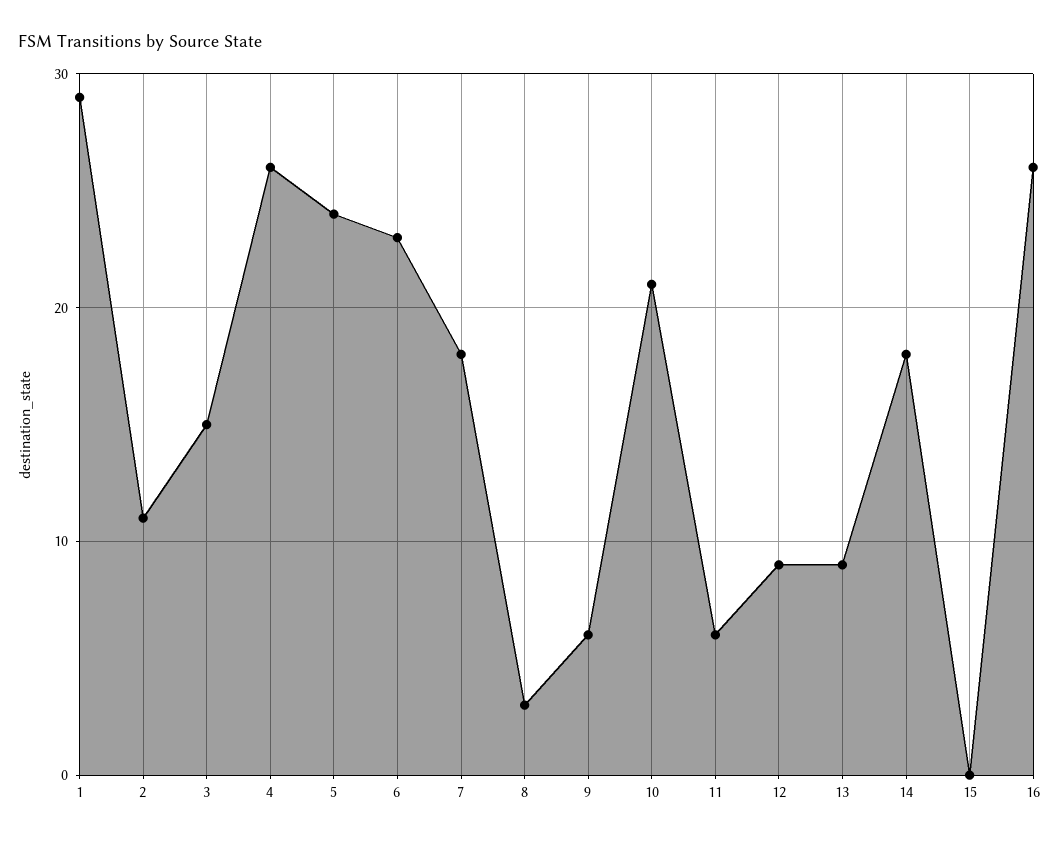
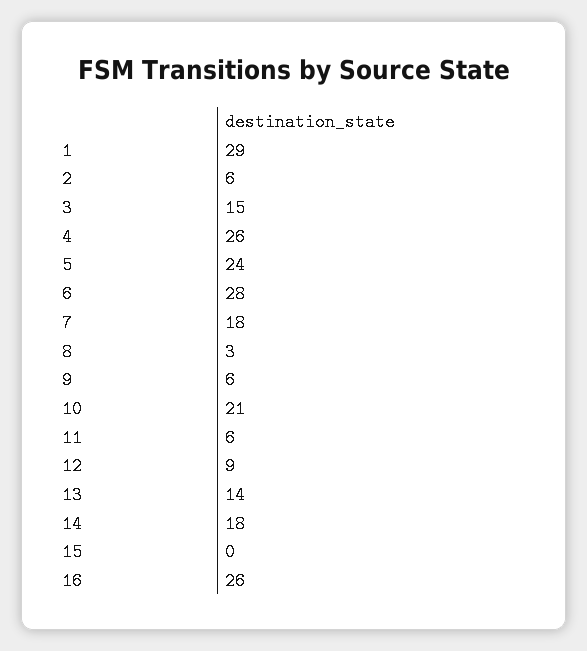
2: 11 -> 6
6: 23 -> 28
13: 9 -> 14

